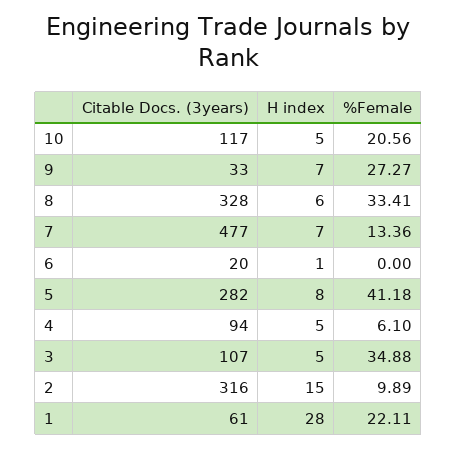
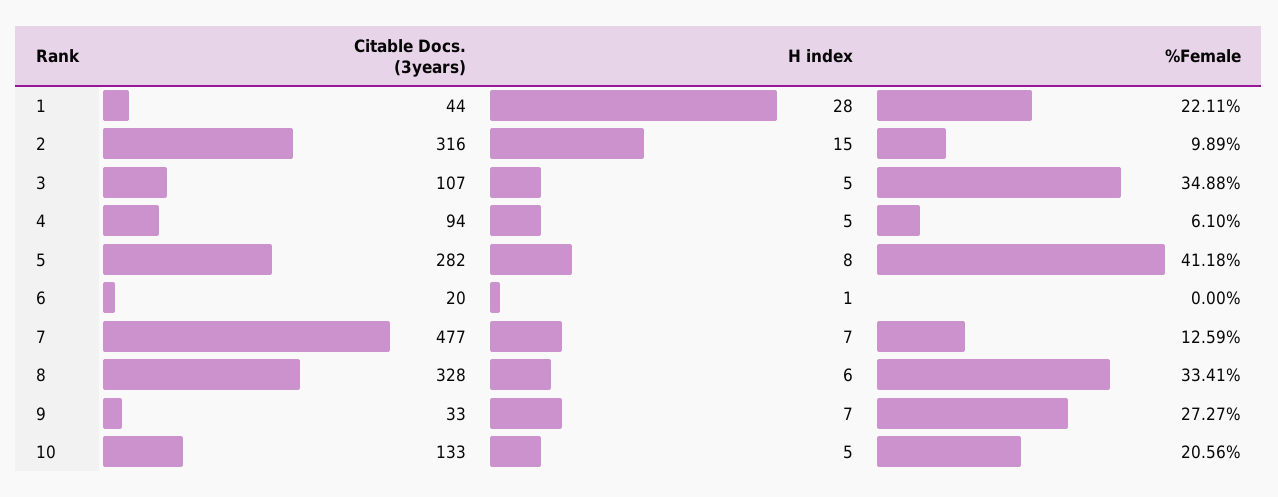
Citable Docs. (3years), 10: 117 -> 133
%Female, 7: 13.36 -> 12.59
Citable Docs. (3years), 1: 61 -> 44

